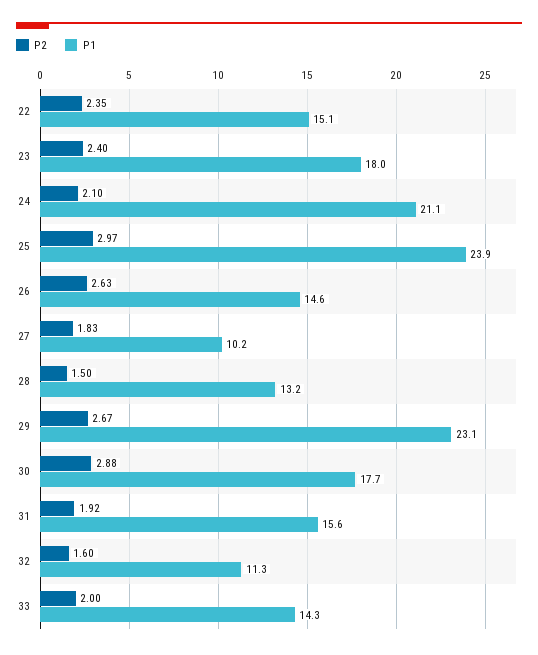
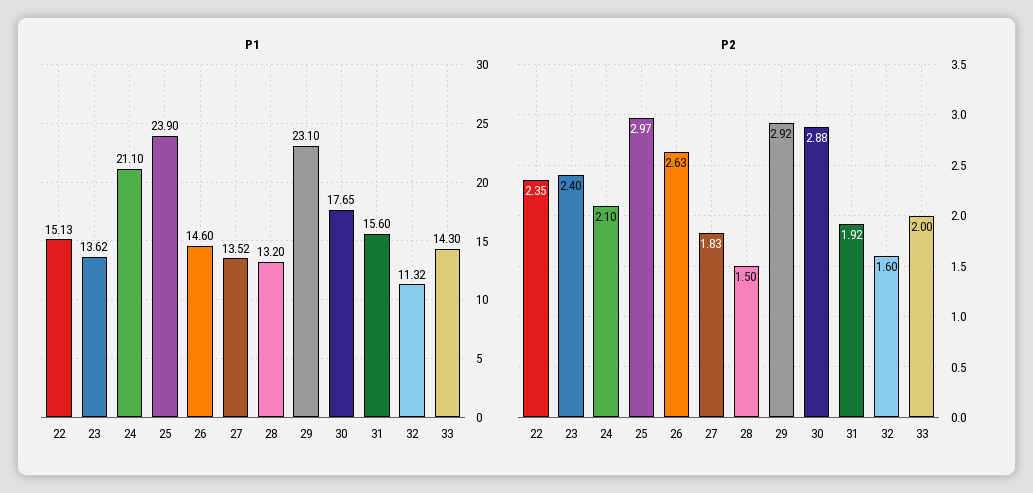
P1, 23: 18 -> 13.62
P1, 27: 10.2 -> 13.52
P2, 29: 2.67 -> 2.92

